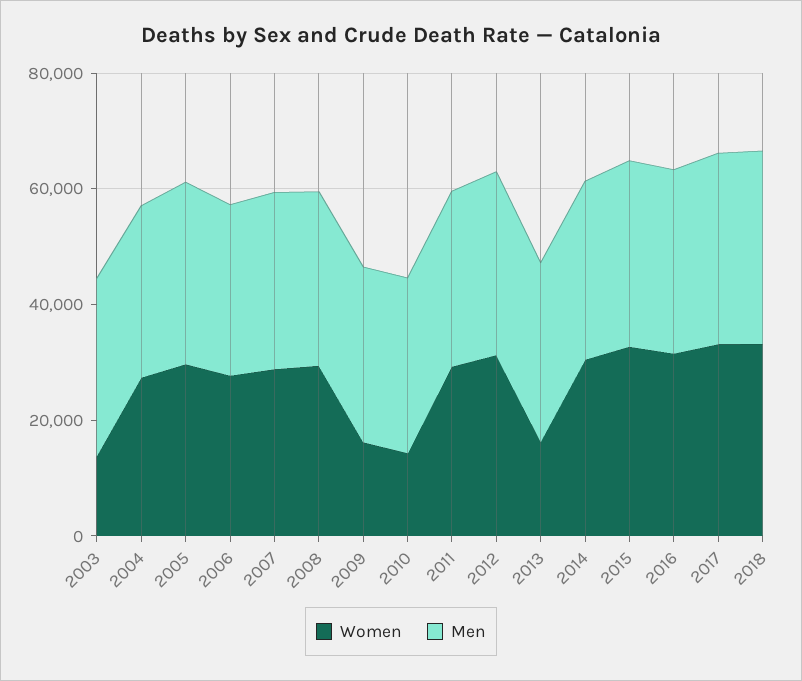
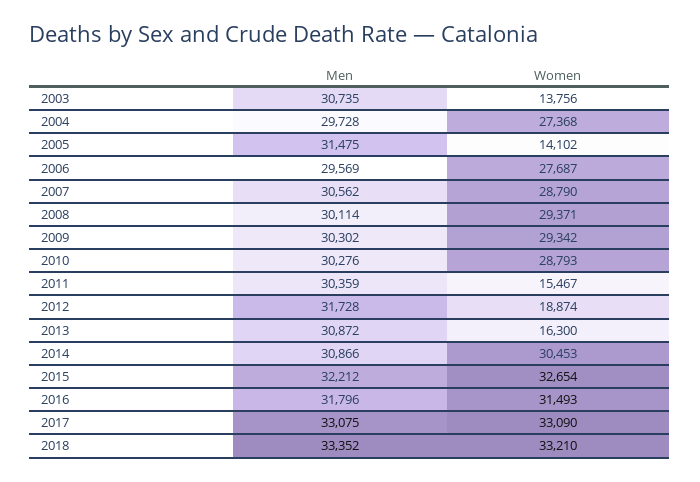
Women, 2005: 30000 -> 14102
Women, 2009: 15000 -> 29342
Women, 2010: 15000 -> 28793
Women, 2011: 30000 -> 15467
Women, 2012: 30000 -> 18874

